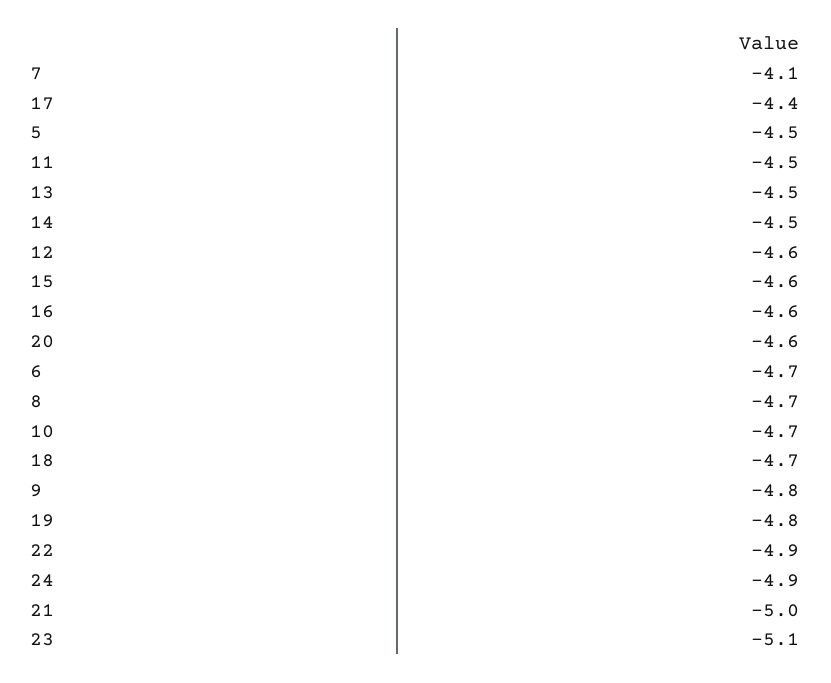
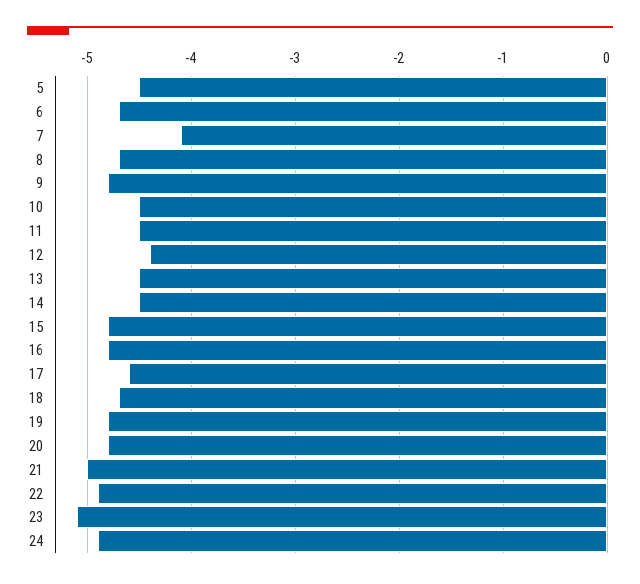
17: -4.4 -> -4.6
12: -4.6 -> -4.4
15: -4.6 -> -4.8
16: -4.6 -> -4.8
20: -4.6 -> -4.8
10: -4.7 -> -4.5

